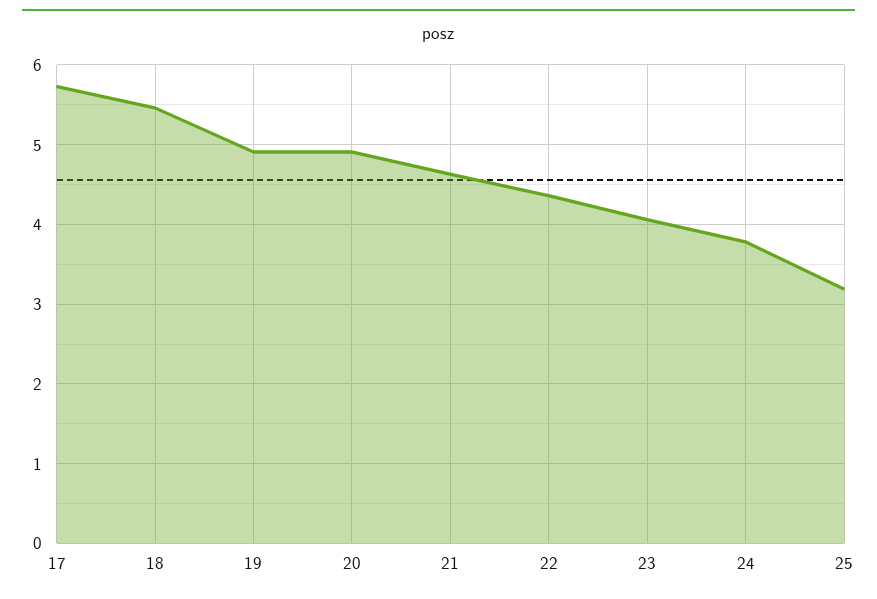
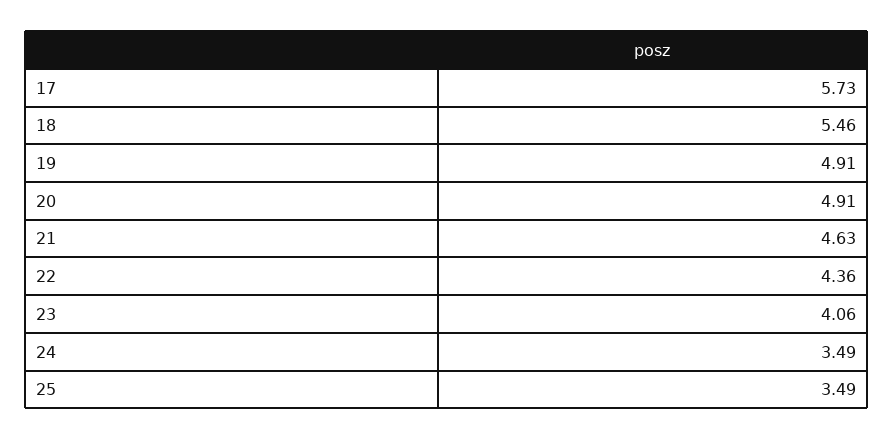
24: 3.8 -> 3.49
25: 3.2 -> 3.49

